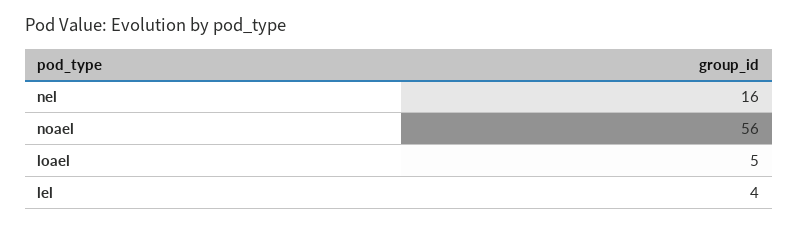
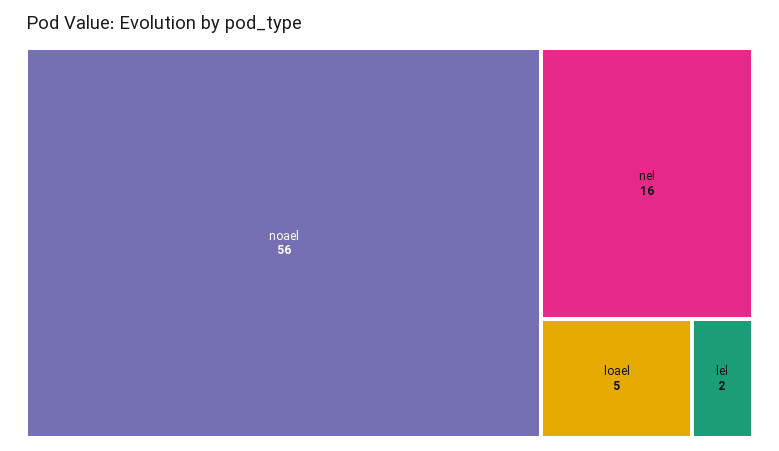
lel: 4 -> 2

